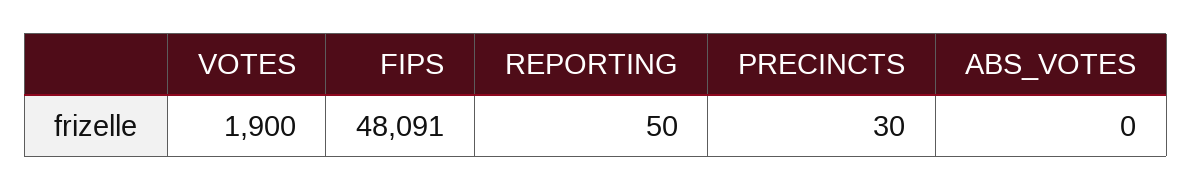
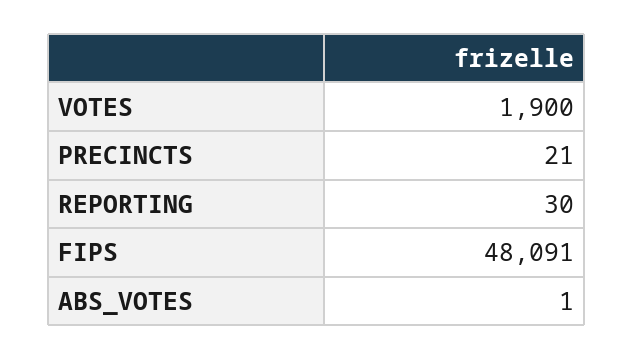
REPORTING: 50 -> 30
PRECINCTS: 30 -> 21
ABS_VOTES: 0 -> 1

